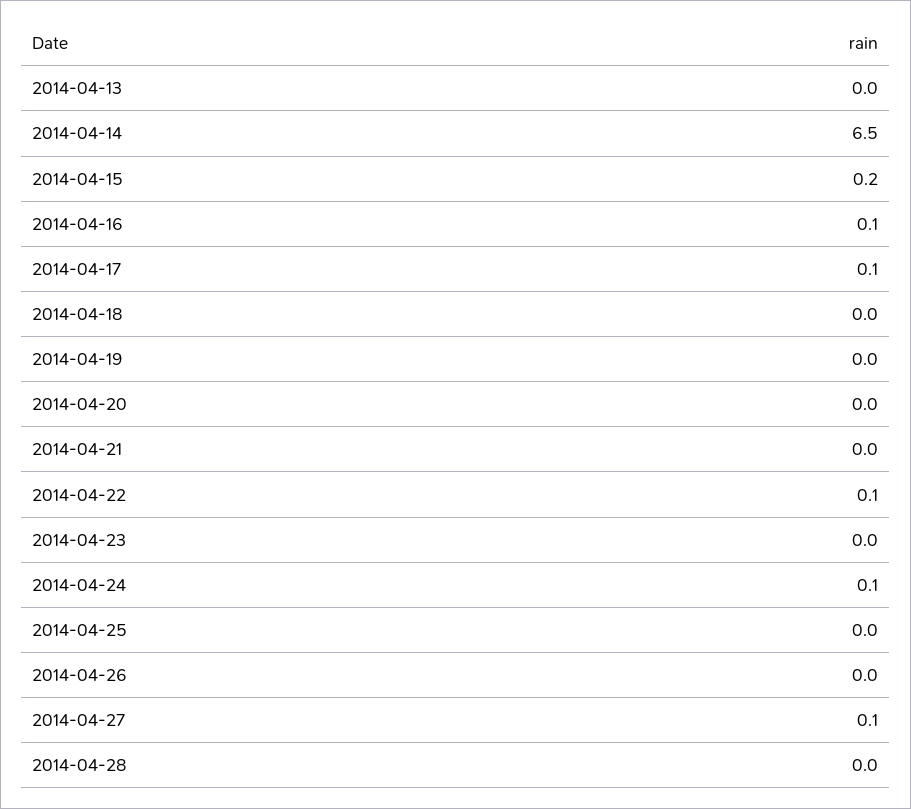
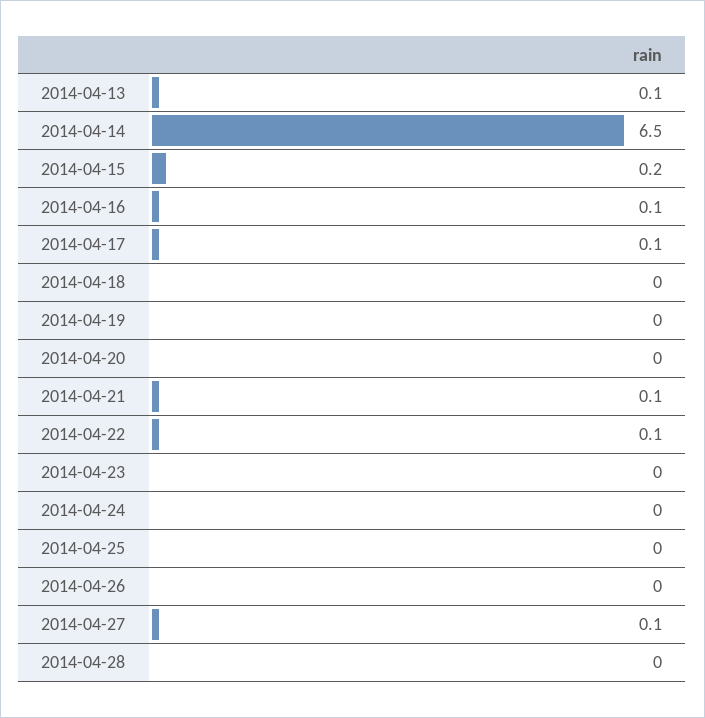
2014-04-13: 0 -> 0.1
2014-04-21: 0 -> 0.1
2014-04-24: 0.1 -> 0

